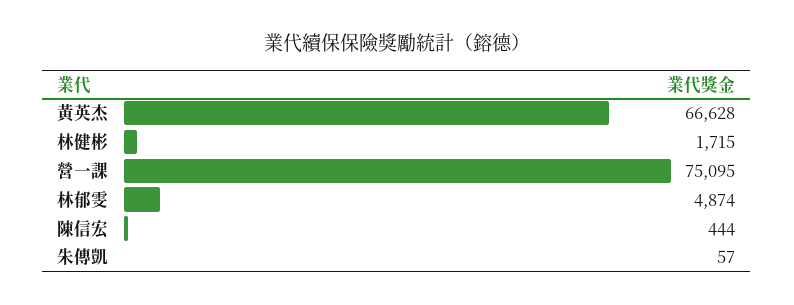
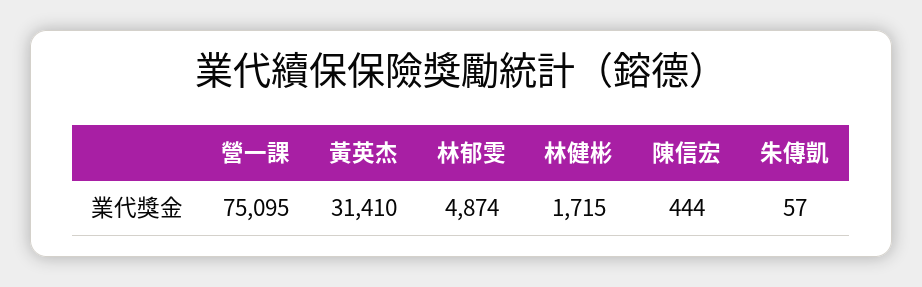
黃英杰: 66628 -> 31410

